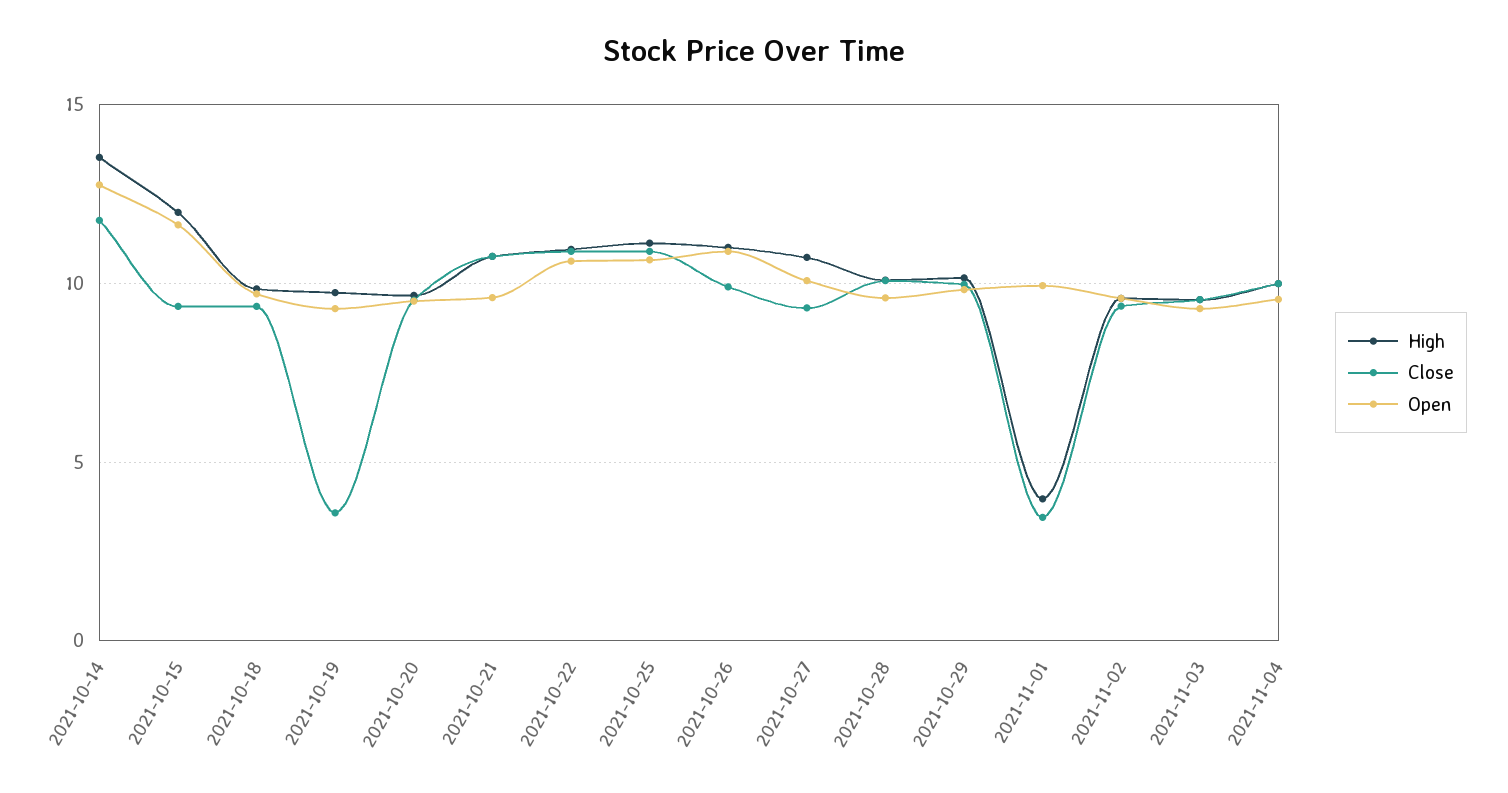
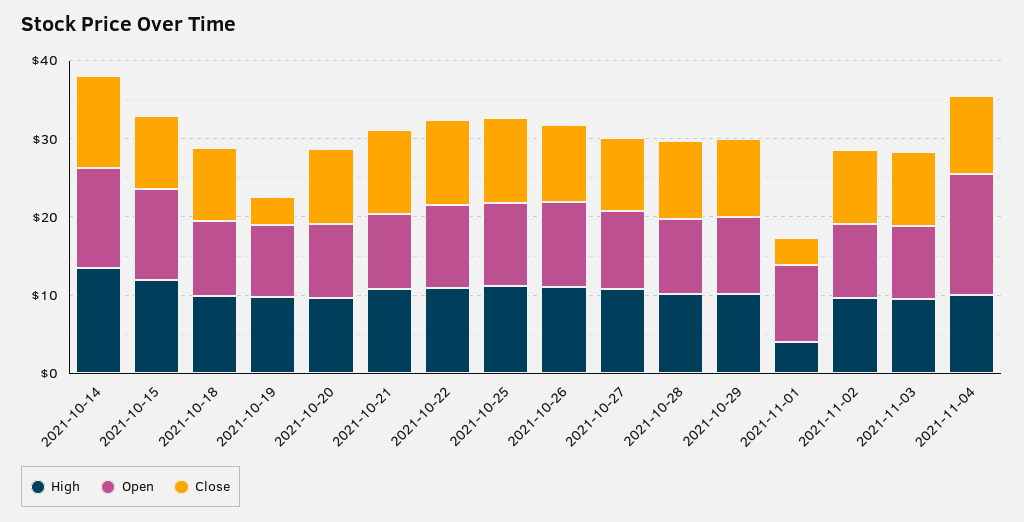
Open, 2021-11-04: 9.5 -> 16

